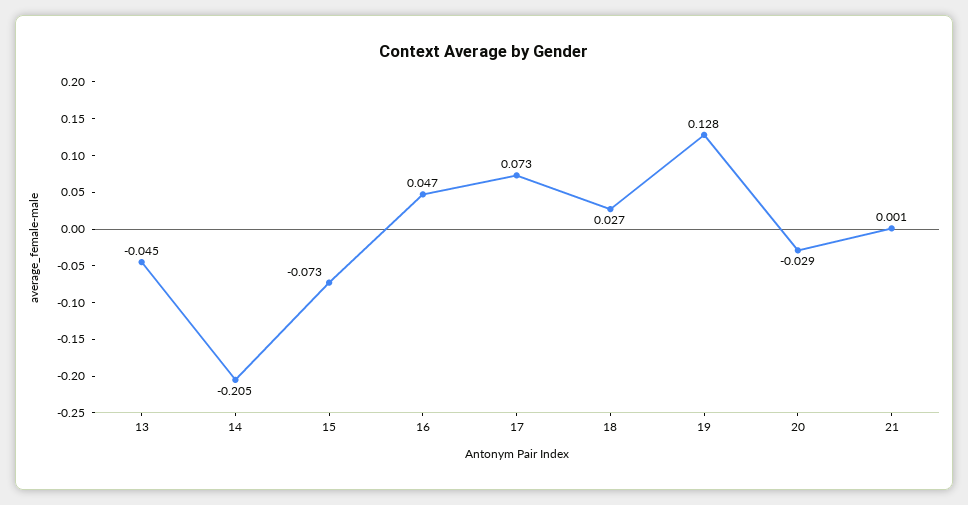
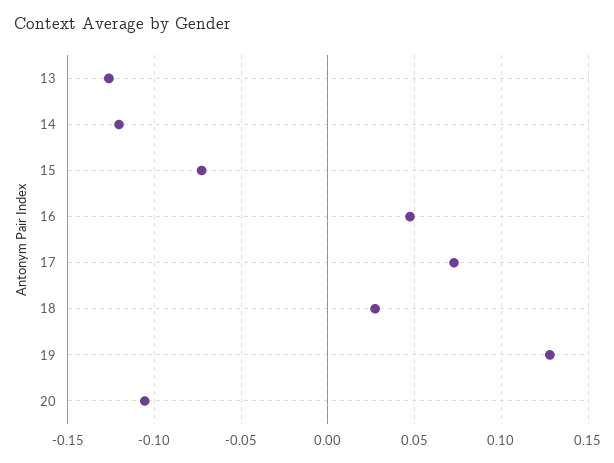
13: -0.045 -> -0.125
14: -0.205 -> -0.12
20: -0.029 -> -0.105
21: 0.001 -> none

